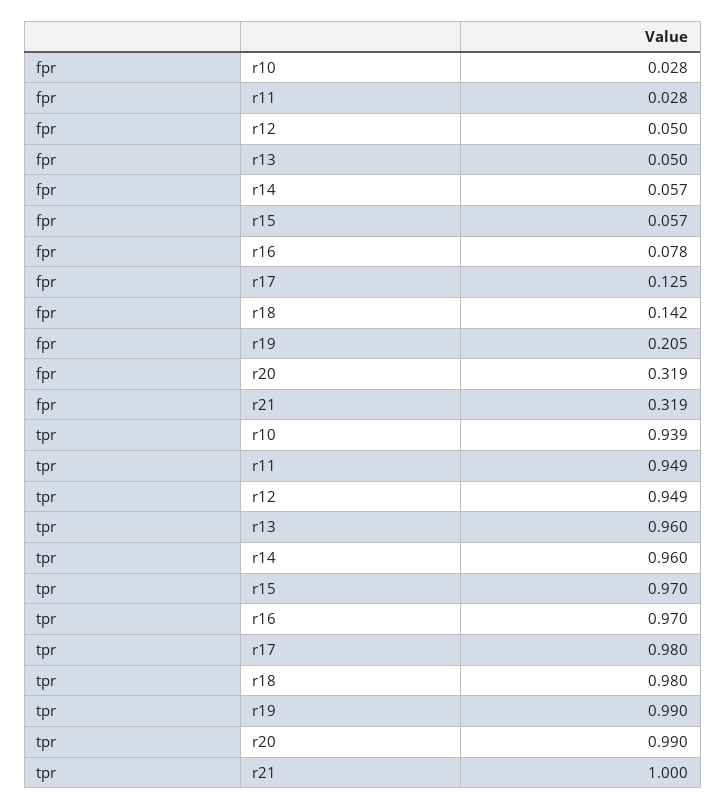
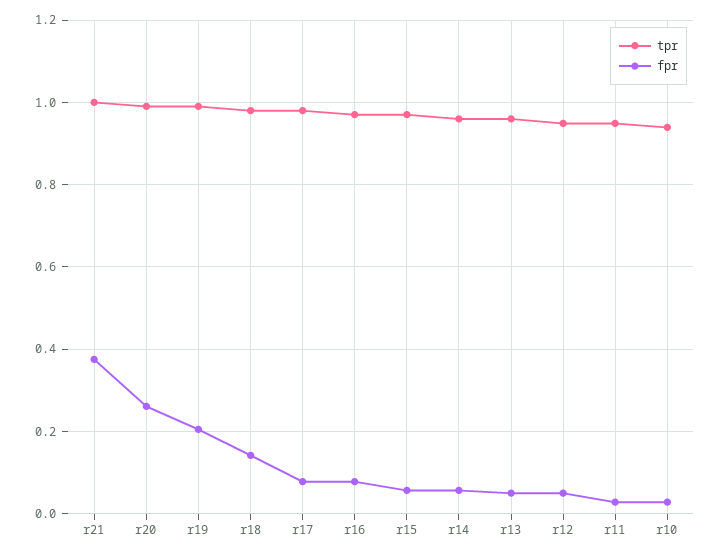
fpr, r17: 0.125 -> 0.08
fpr, r20: 0.319 -> 0.26
fpr, r21: 0.319 -> 0.38

